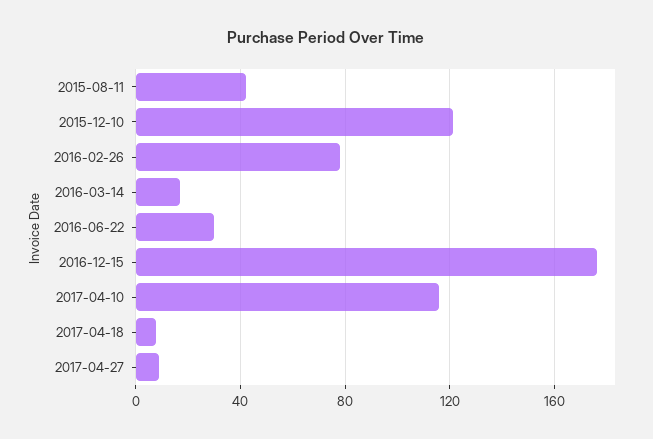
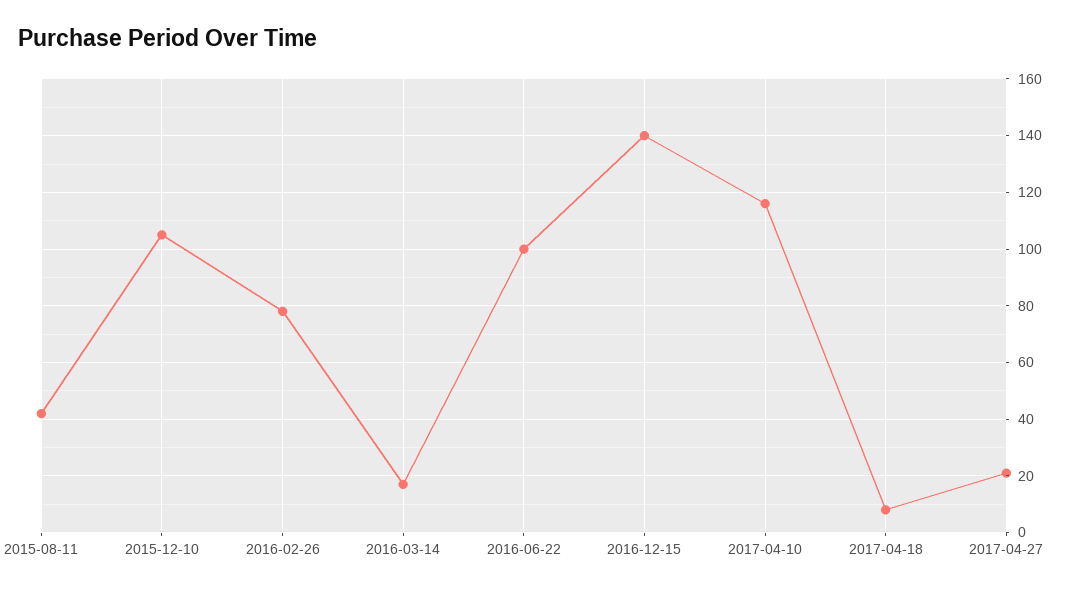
2015-12-10: 120 -> 105
2016-06-22: 30 -> 100
2016-12-15: 175 -> 140
2017-04-27: 10 -> 20

